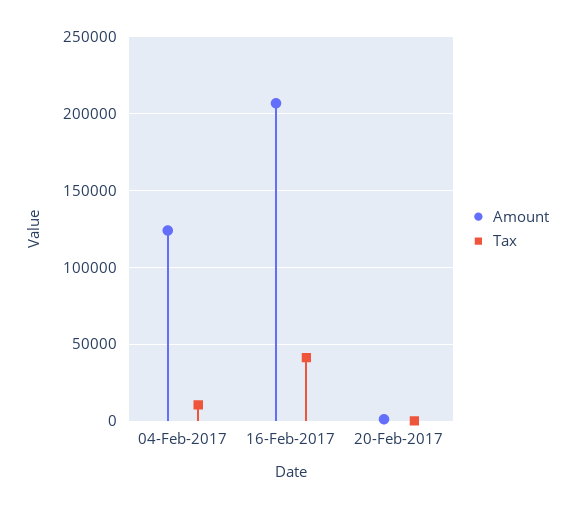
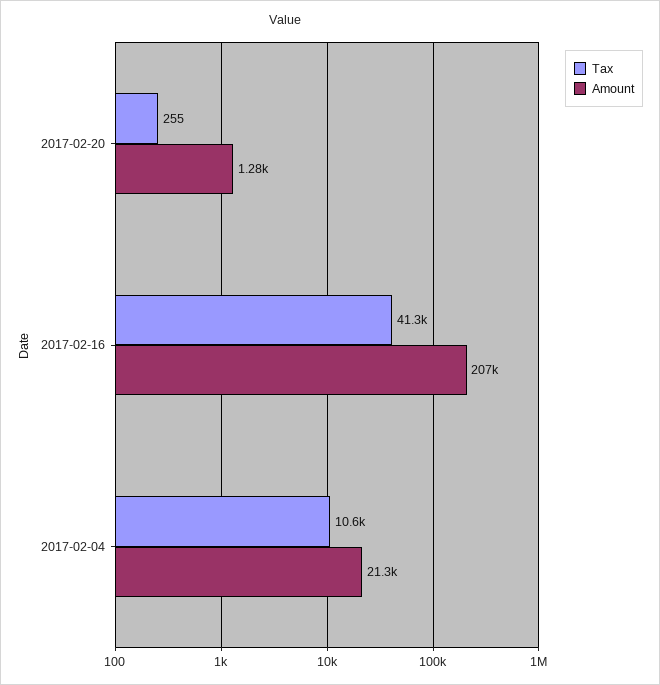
Amount, 04-Feb-2017: 125000 -> 21300

